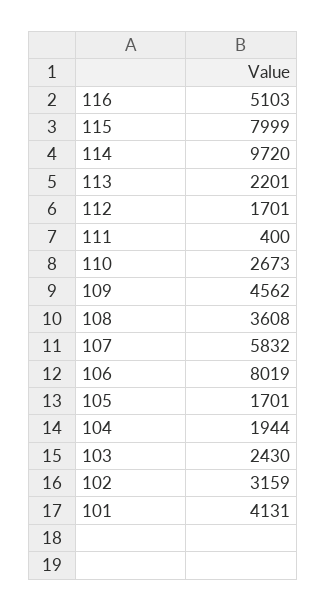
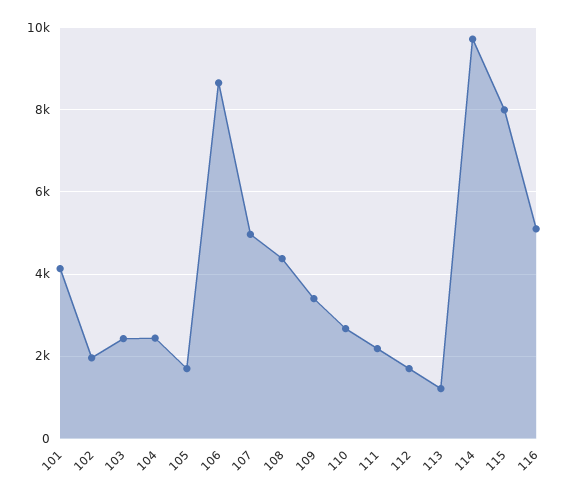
113: 2201 -> 1200
111: 400 -> 2200
109: 4562 -> 3400
108: 3608 -> 4400
107: 5832 -> 5000
106: 8019 -> 8600
104: 1944 -> 2400
102: 3159 -> 2000

